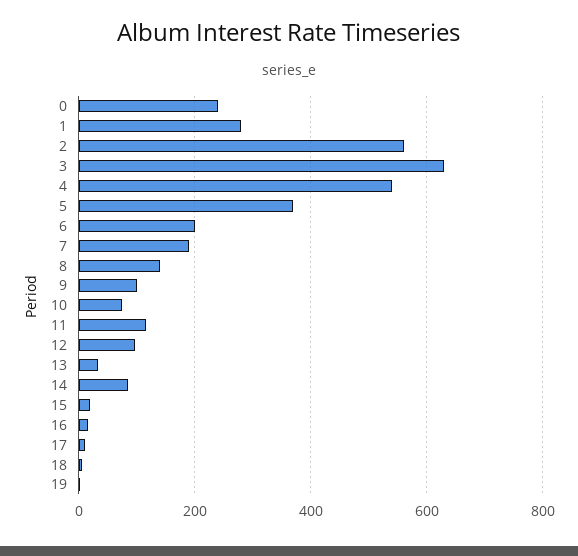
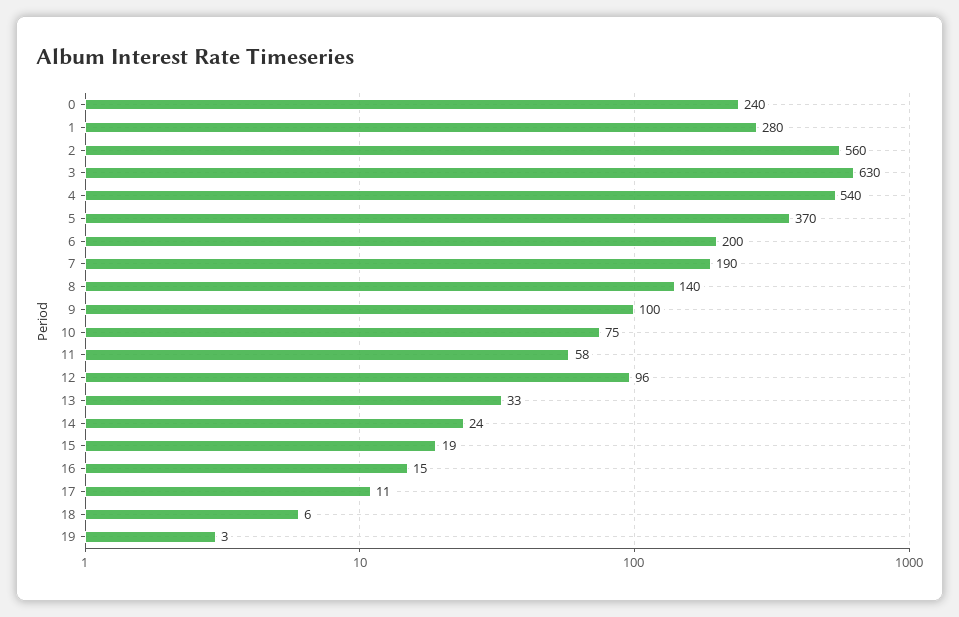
11: 120 -> 58
14: 80 -> 24

